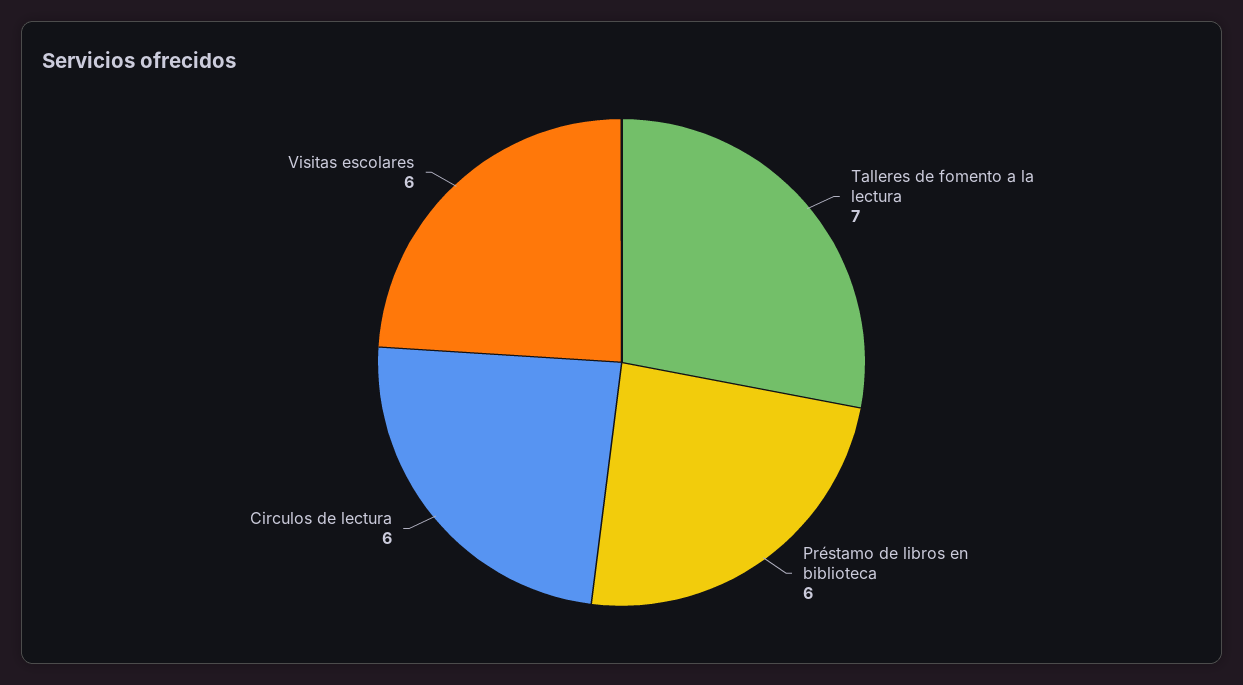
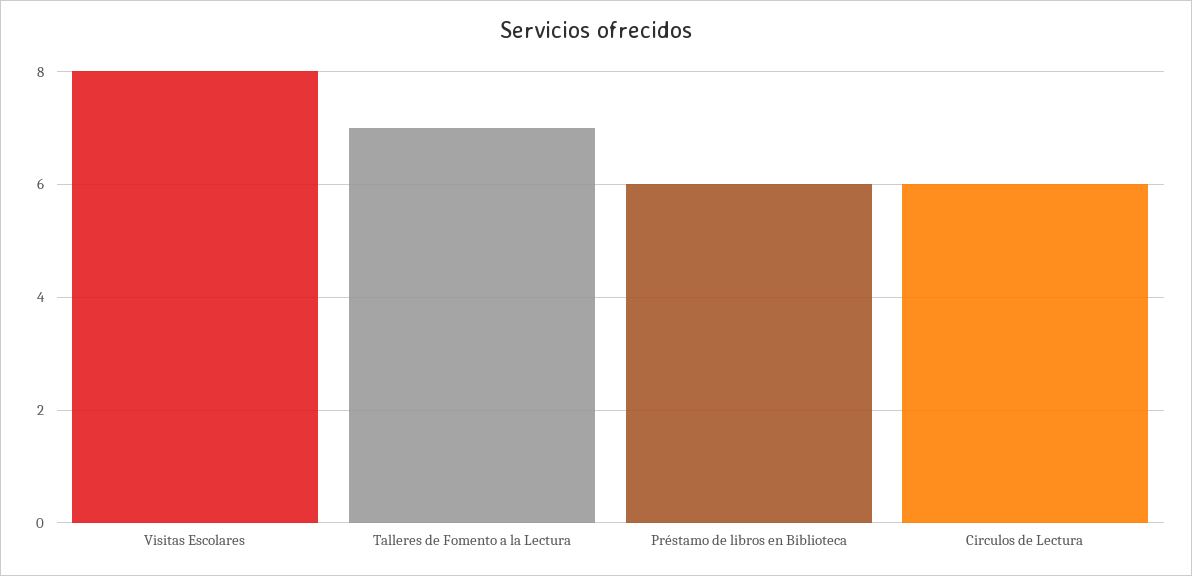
Visitas escolares: 6 -> 8

